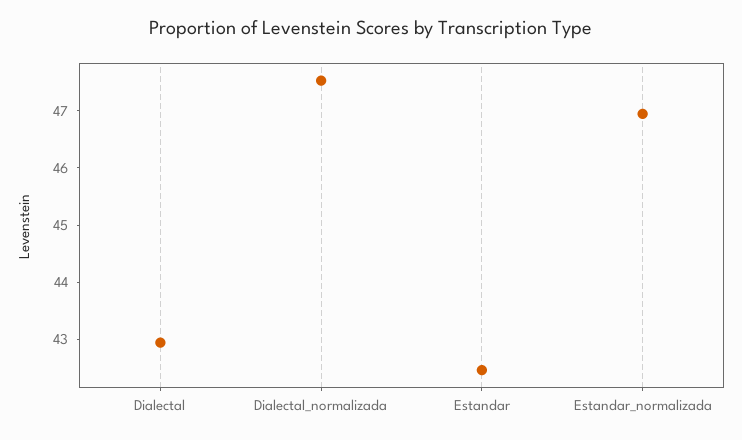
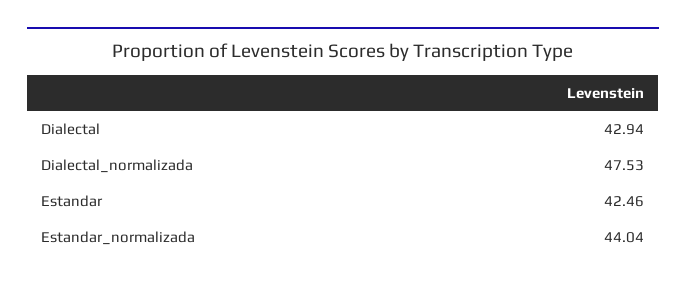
Estandar_normalizada: 47 -> 44.04

